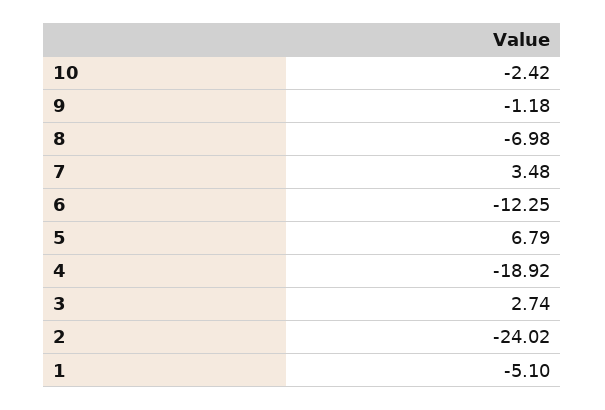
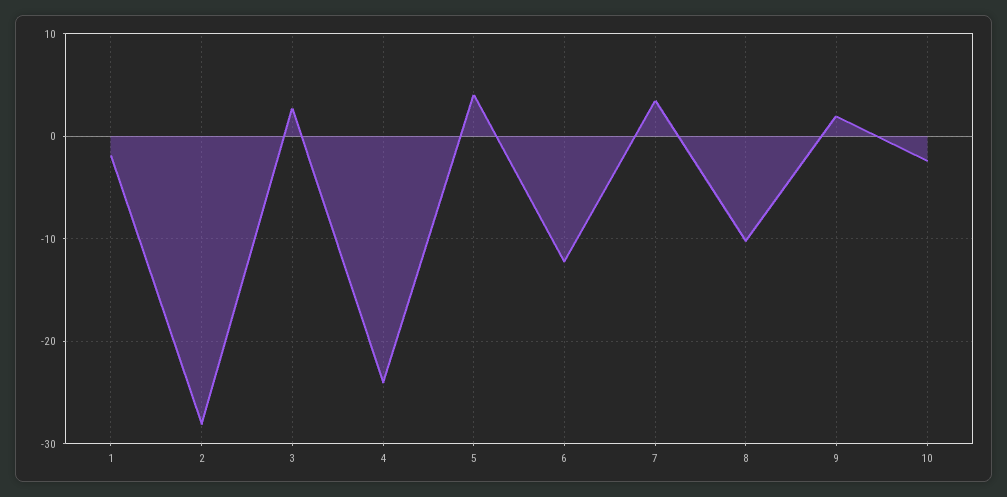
9: -1.18 -> 2
8: -6.98 -> -10
5: 6.79 -> 4
4: -18.92 -> -24
2: -24.02 -> -28
1: -5.1 -> -2

